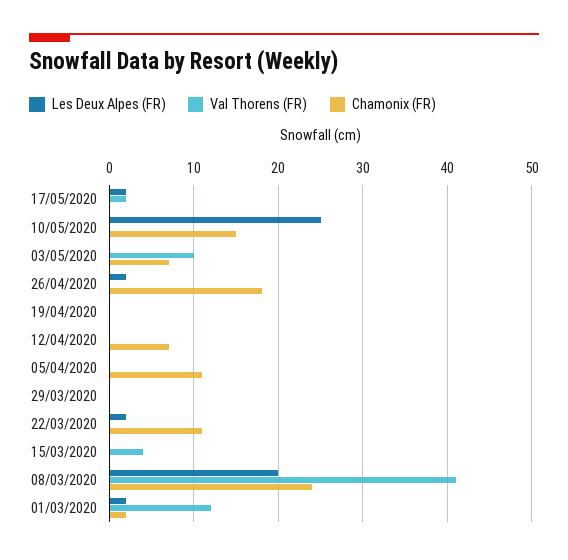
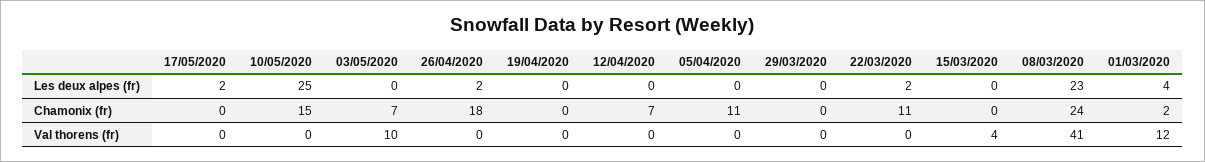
Val Thorens (FR), 17/05/2020: 2 -> 0
Les Deux Alpes (FR), 08/03/2020: 20 -> 23
Les Deux Alpes (FR), 01/03/2020: 2 -> 4

